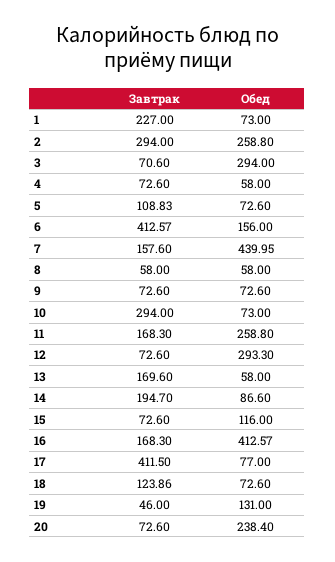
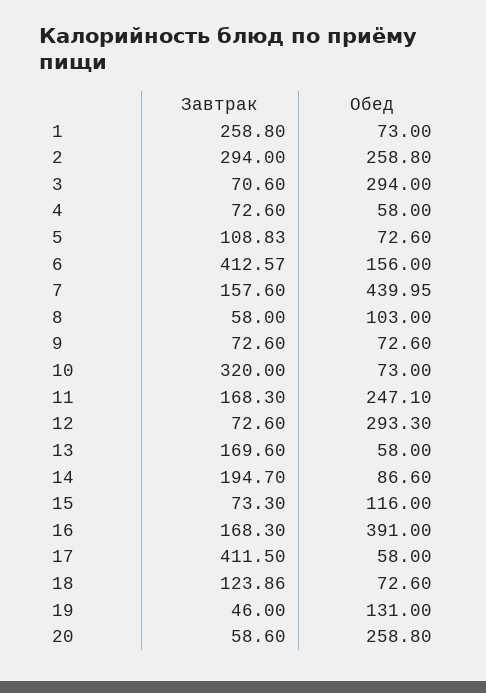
Завтрак, 1: 227 -> 258.8
Обед, 8: 58 -> 103
Завтрак, 10: 294 -> 320
Обед, 11: 258.8 -> 247.1
Завтрак, 15: 72.6 -> 73.3
Обед, 16: 412.57 -> 391
Обед, 17: 77 -> 58
Завтрак, 20: 72.6 -> 58.6
Обед, 20: 238.4 -> 258.8

